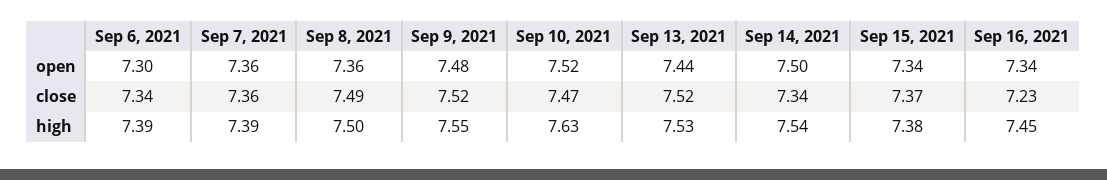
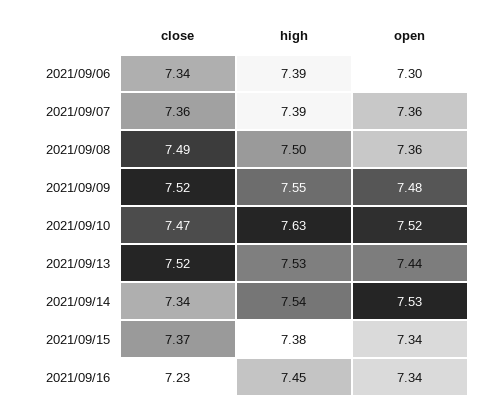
Sep 14, 2021, open: 7.5 -> 7.53

